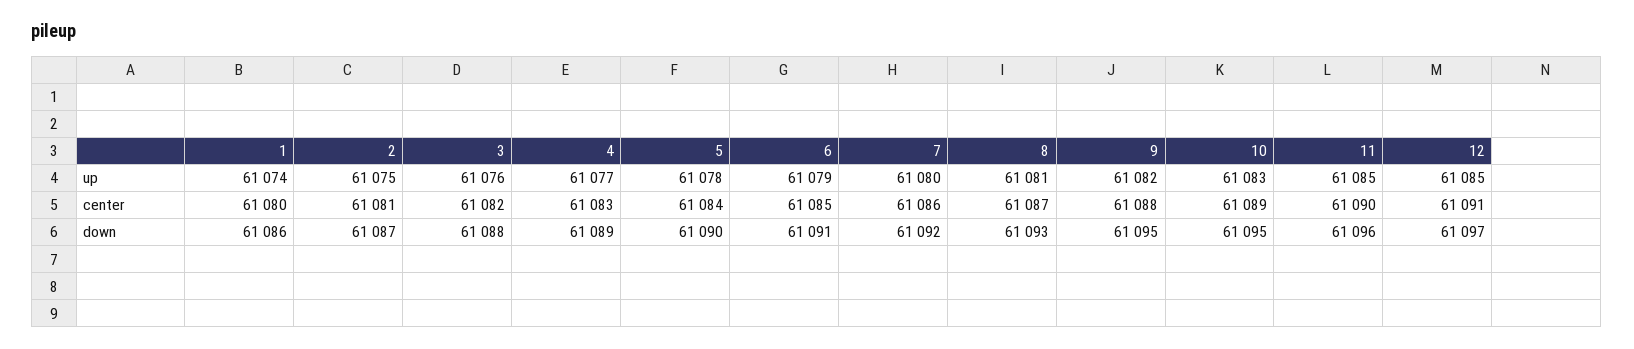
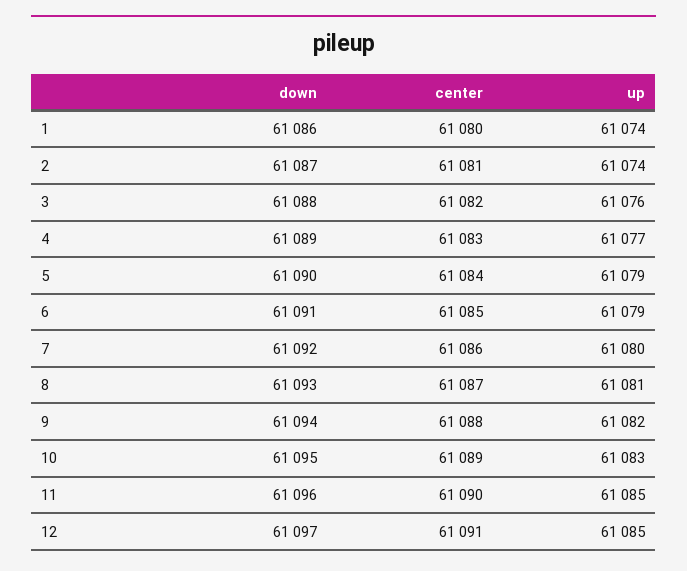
2, up: 61075 -> 61074
5, up: 61078 -> 61079
9, down: 61095 -> 61094

